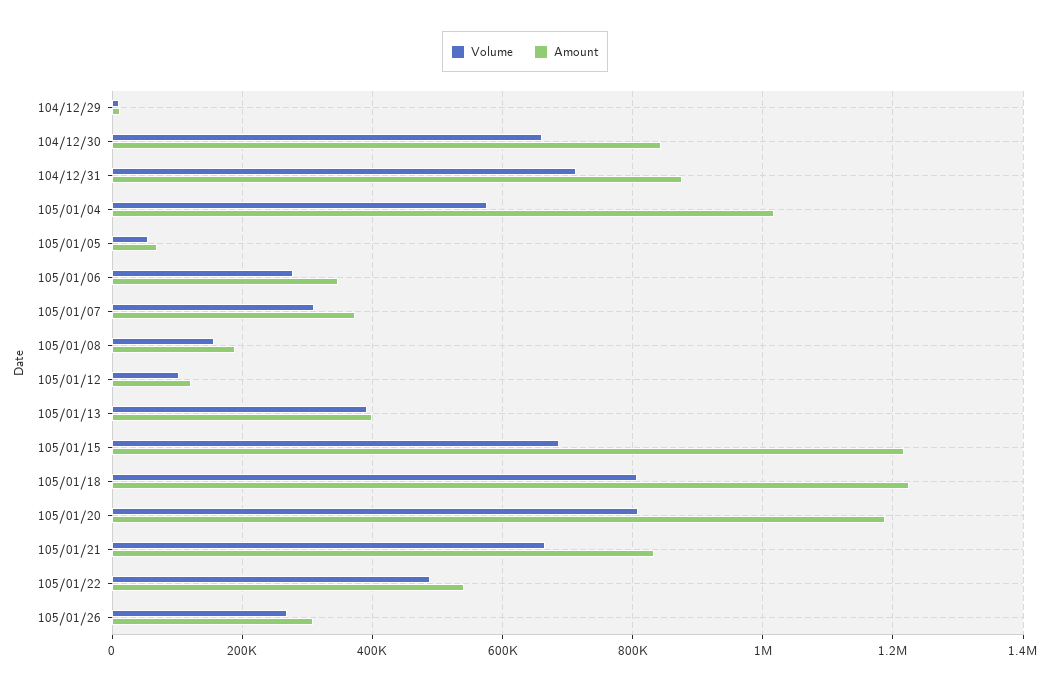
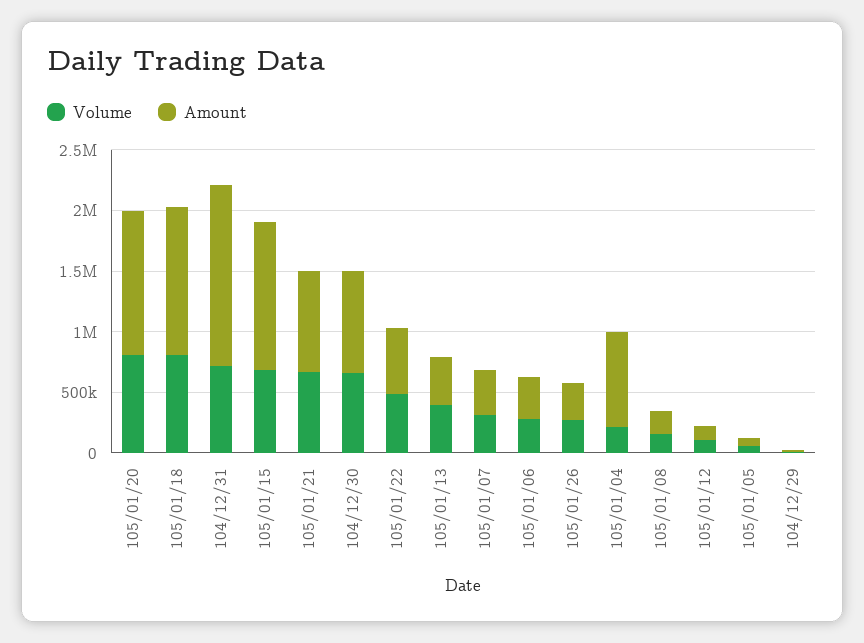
Amount, 104/12/31: 880000 -> 1500000
Volume, 105/01/04: 580000 -> 200000
Amount, 105/01/04: 1020000 -> 800000

